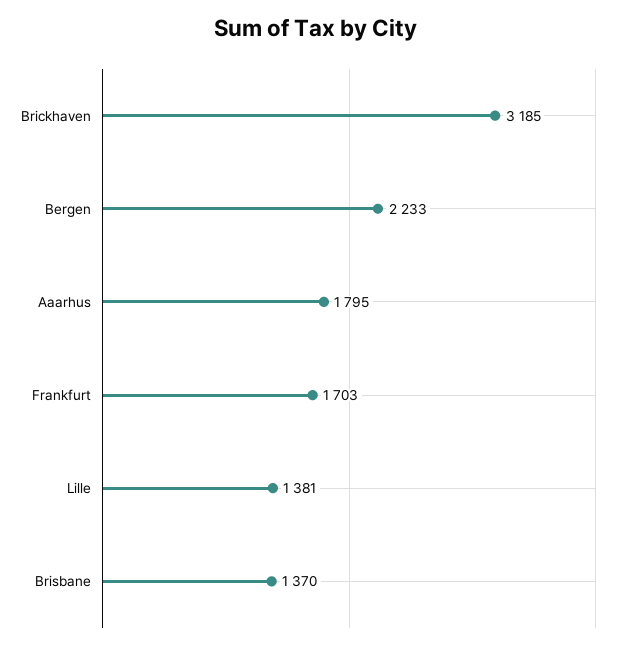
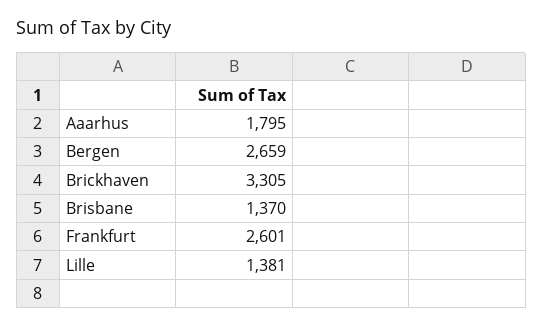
Brickhaven: 3185 -> 3305
Bergen: 2233 -> 2659
Frankfurt: 1703 -> 2601

